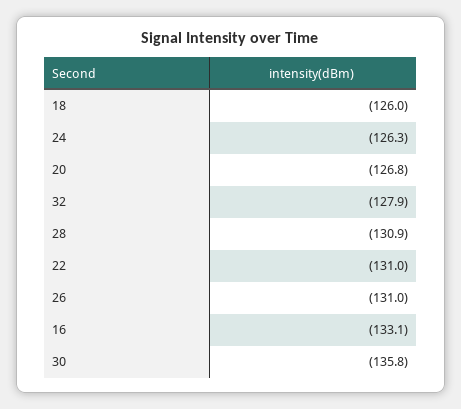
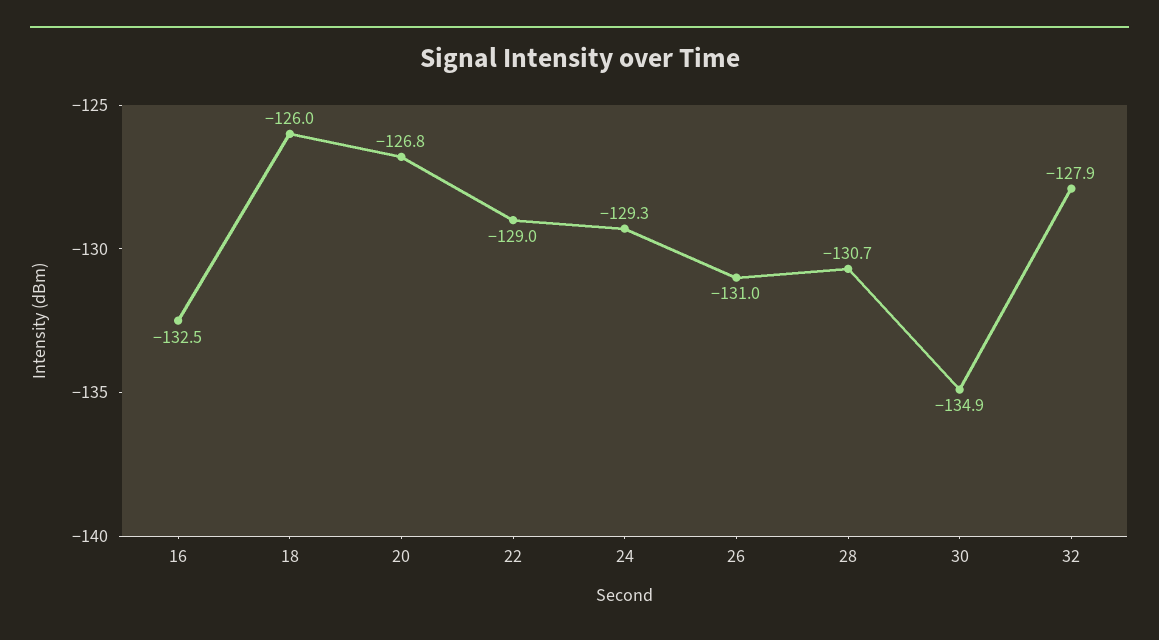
24: -126.3 -> -129.3
28: -130.9 -> -130.7
22: -131 -> -129
16: -133.1 -> -132.5
30: -135.8 -> -134.9

